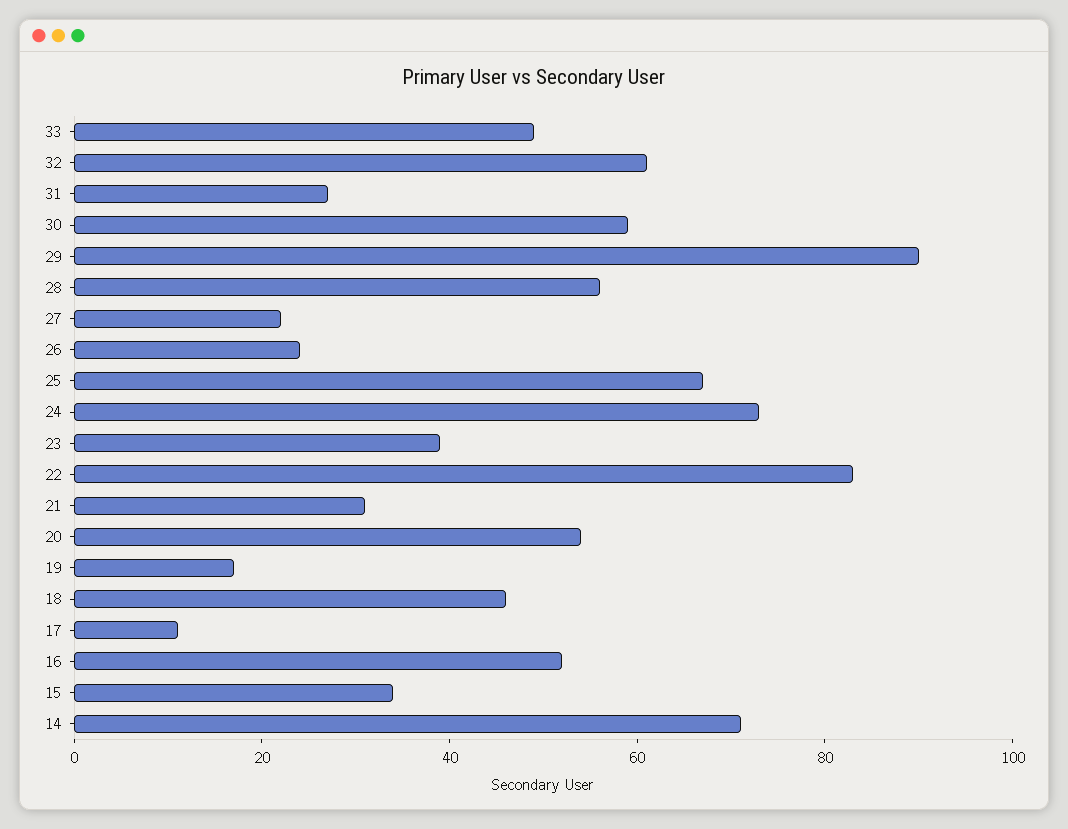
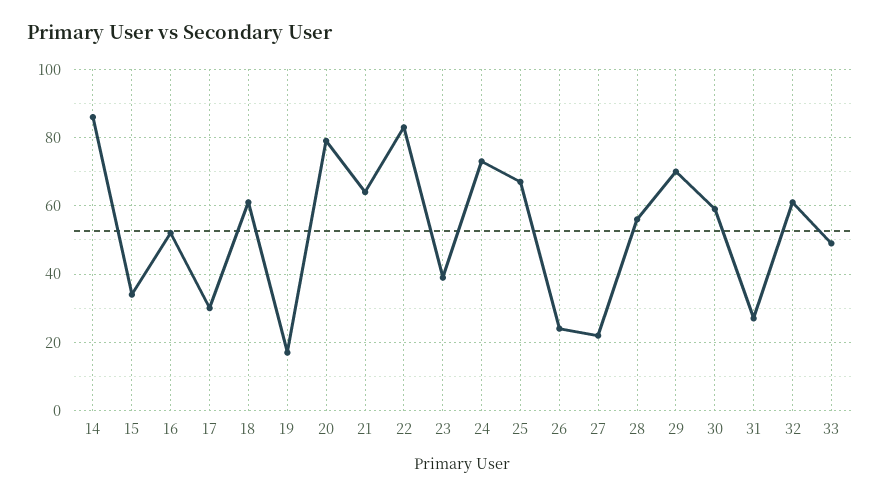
29: 90 -> 70
21: 30 -> 65
20: 55 -> 80
18: 45 -> 60
17: 10 -> 30
14: 70 -> 85

